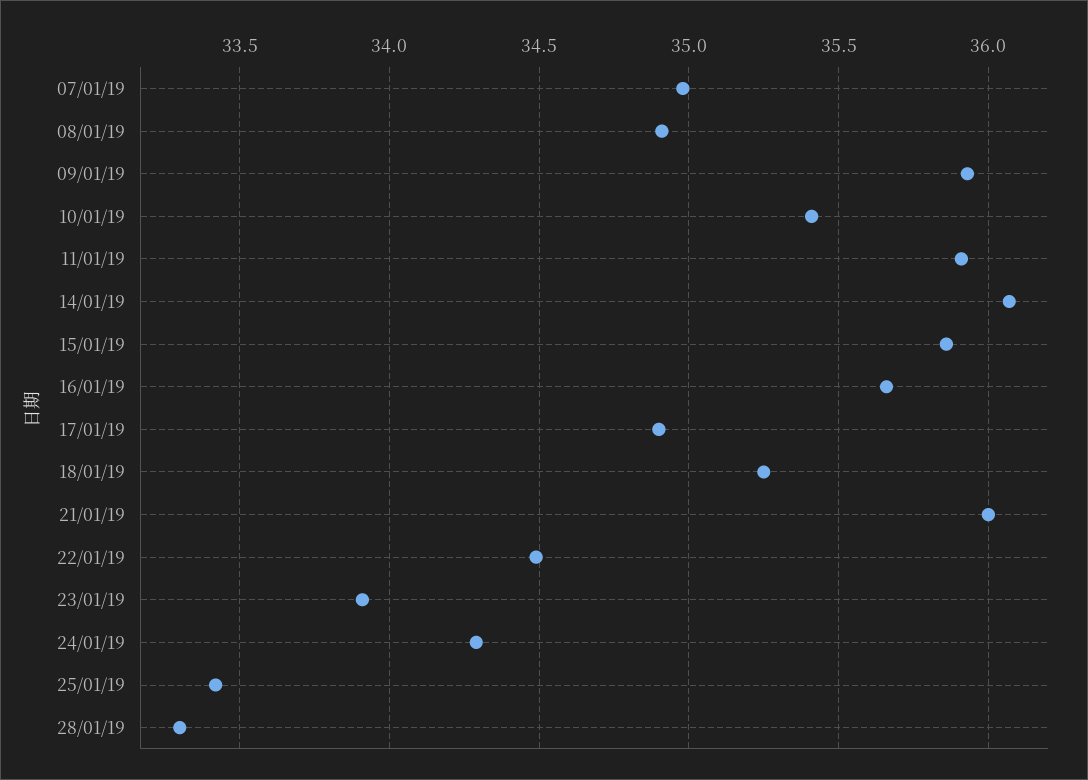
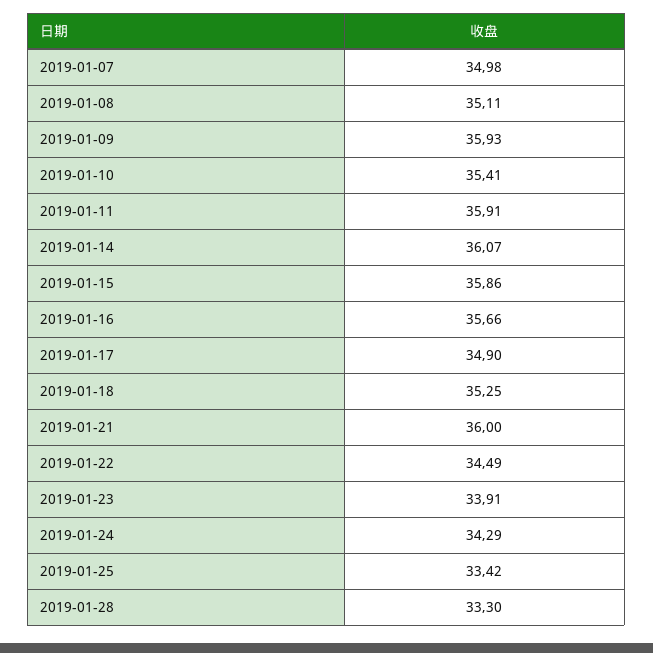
08/01/19: 34.9 -> 35.11

